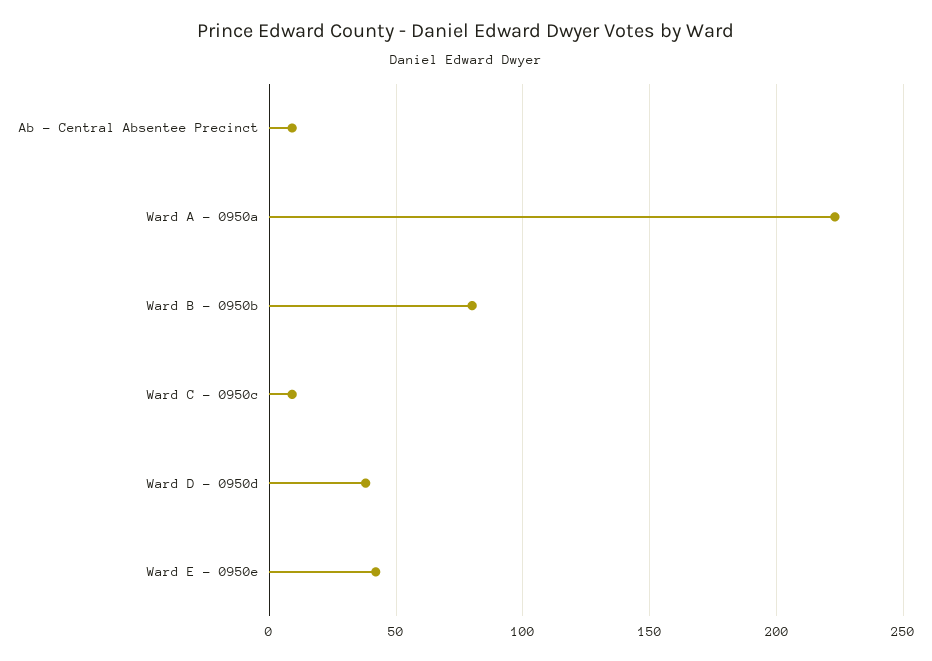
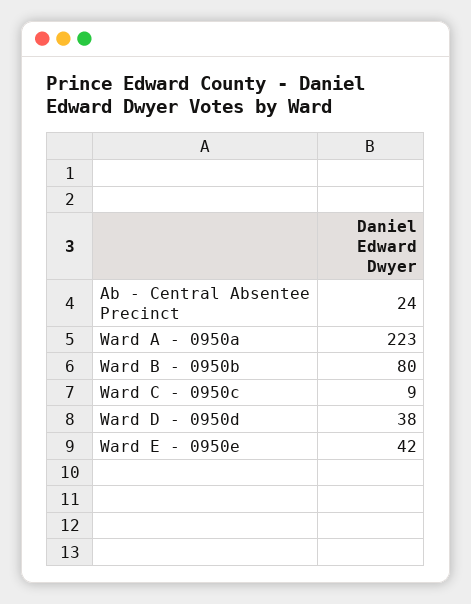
Ab - Central Absentee Precinct: 10 -> 24

